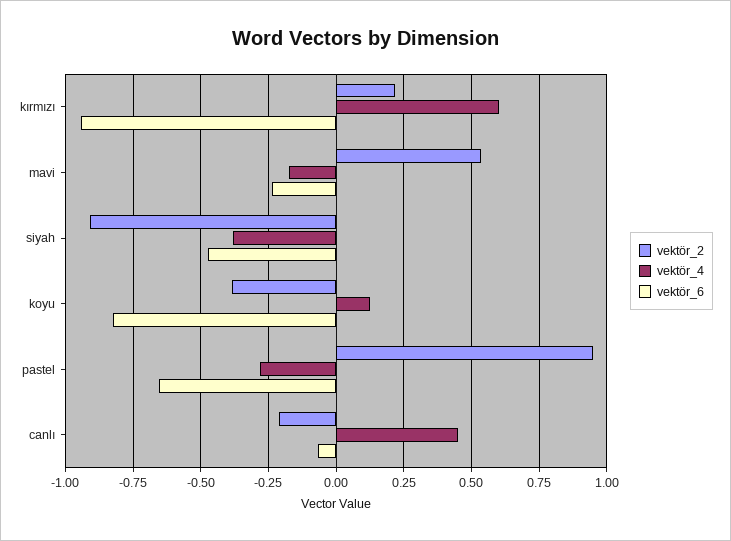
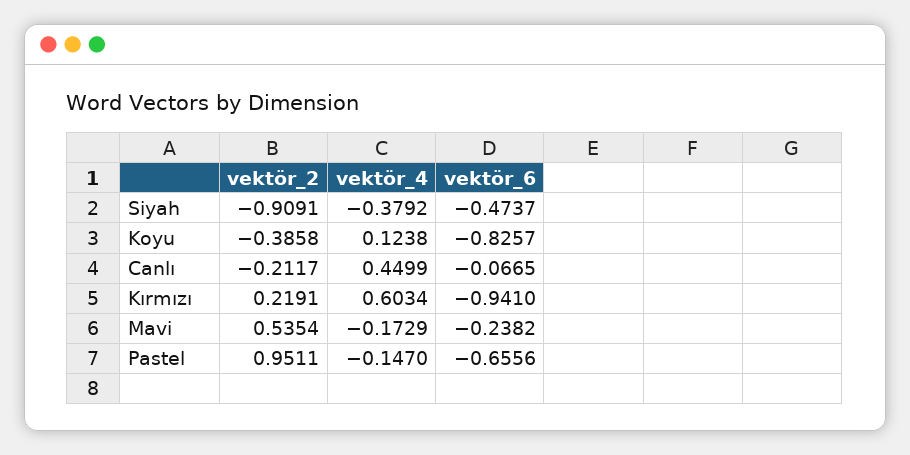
vektör_4, pastel: -0.275 -> -0.147

